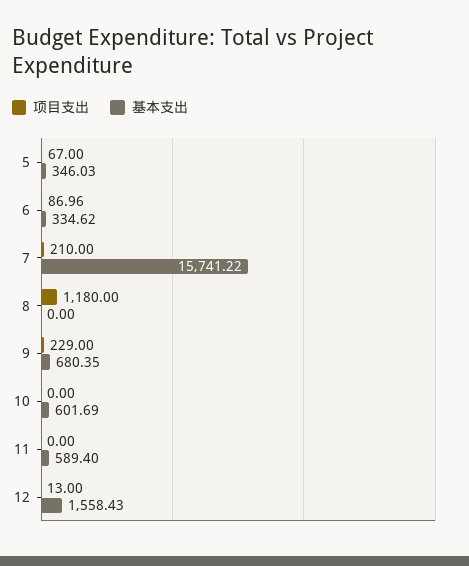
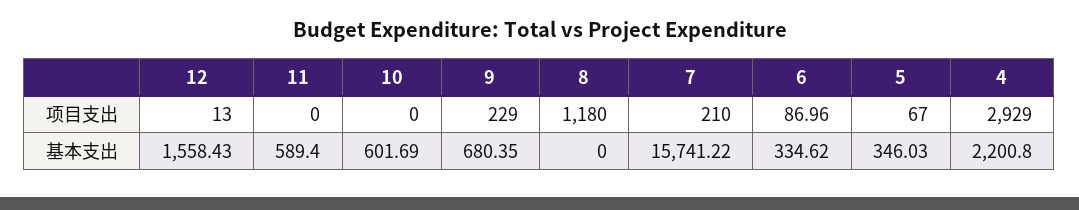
项目支出, 4: none -> 2929
基本支出, 4: none -> 2200.8

